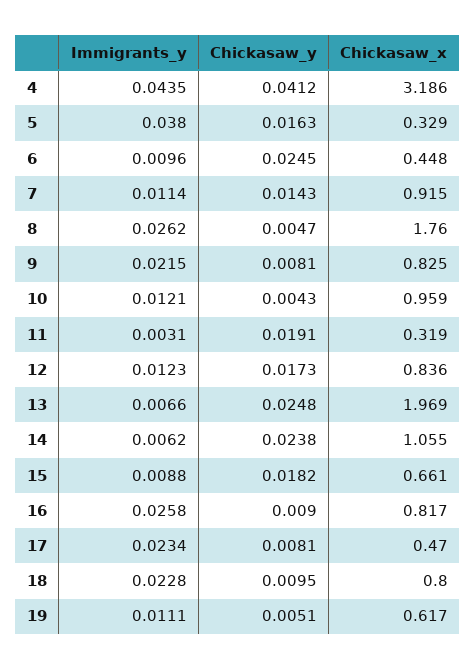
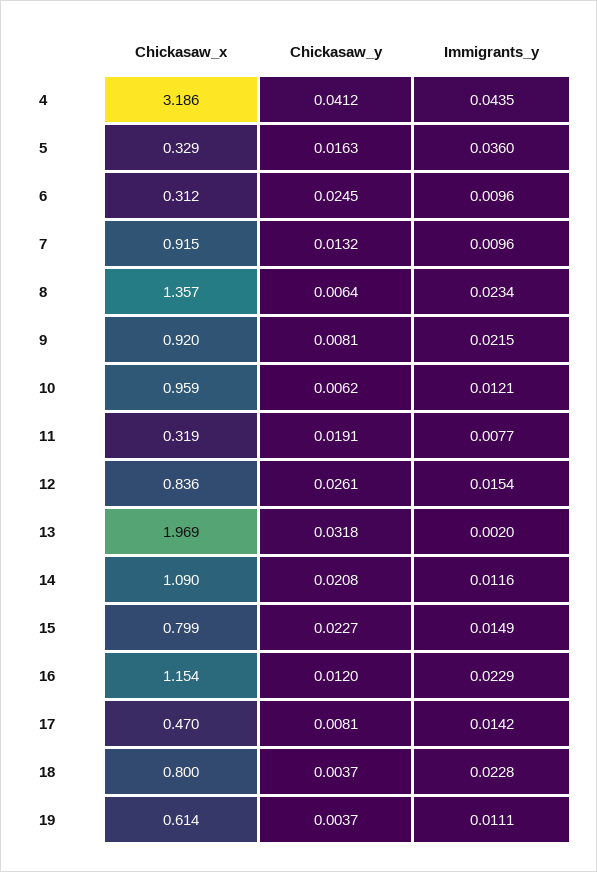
Immigrants_y, 5: 0.038 -> 0.036
Chickasaw_x, 6: 0.448 -> 0.312
Immigrants_y, 7: 0.0114 -> 0.0096
Chickasaw_y, 7: 0.0143 -> 0.0132
Immigrants_y, 8: 0.0262 -> 0.0234
Chickasaw_y, 8: 0.0047 -> 0.0064
Chickasaw_x, 8: 1.76 -> 1.357
Chickasaw_x, 9: 0.825 -> 0.92
Chickasaw_y, 10: 0.0043 -> 0.0062
Immigrants_y, 11: 0.0031 -> 0.0077
Immigrants_y, 12: 0.0123 -> 0.0154
Chickasaw_y, 12: 0.0173 -> 0.0261
Immigrants_y, 13: 0.0066 -> 0.002
Chickasaw_y, 13: 0.0248 -> 0.0318
Immigrants_y, 14: 0.0062 -> 0.0116
Chickasaw_y, 14: 0.0238 -> 0.0208
Chickasaw_x, 14: 1.055 -> 1.09
Immigrants_y, 15: 0.0088 -> 0.0149
Chickasaw_y, 15: 0.0182 -> 0.0227
Chickasaw_x, 15: 0.661 -> 0.799
Immigrants_y, 16: 0.0258 -> 0.0229
Chickasaw_y, 16: 0.009 -> 0.012
Chickasaw_x, 16: 0.817 -> 1.154
Immigrants_y, 17: 0.0234 -> 0.0142
Chickasaw_y, 18: 0.0095 -> 0.0037
Chickasaw_y, 19: 0.0051 -> 0.0037
Chickasaw_x, 19: 0.617 -> 0.614

